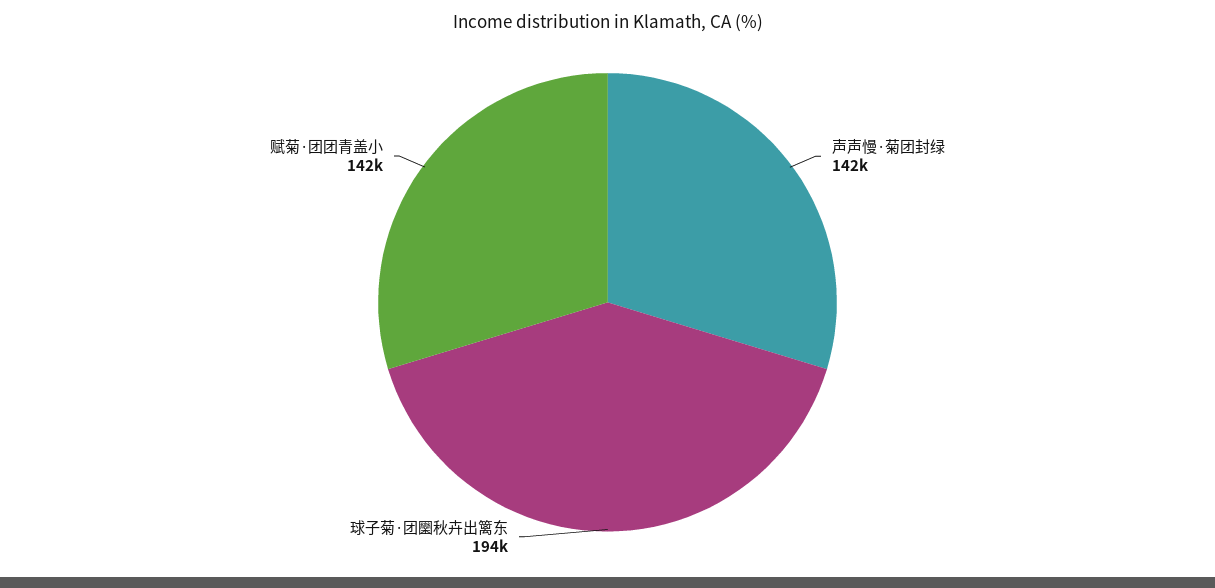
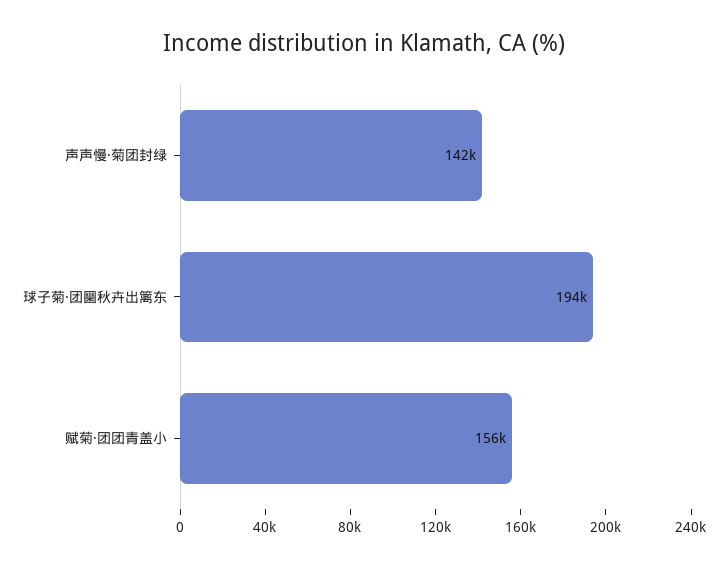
赋菊·团团青盖小: 142000 -> 156000

